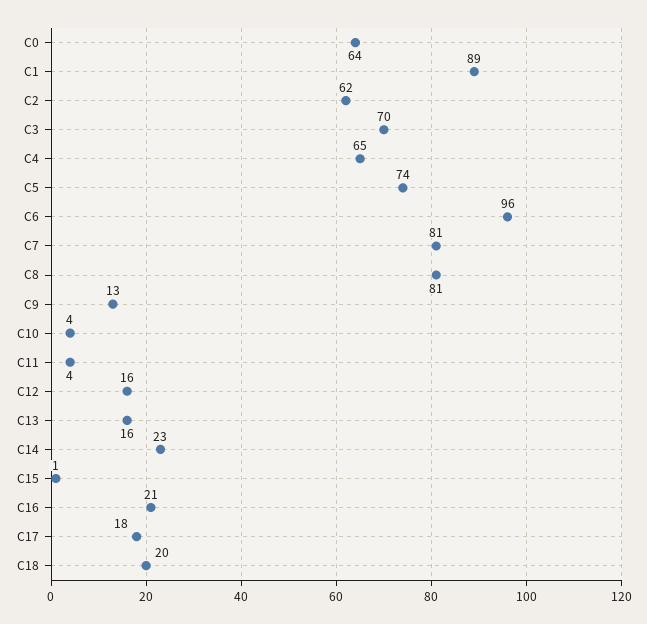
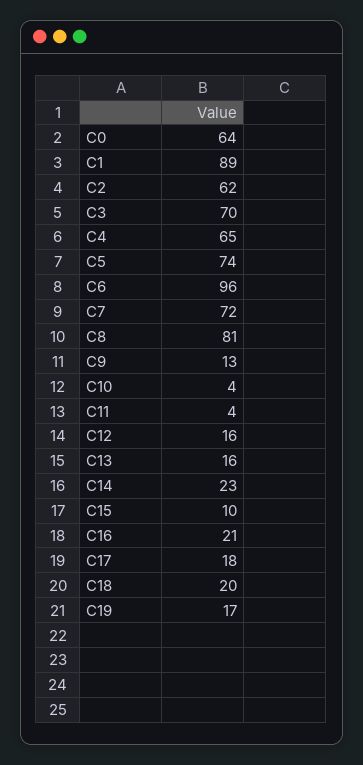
C7: 81 -> 72
C15: 1 -> 10
C19: none -> 17

